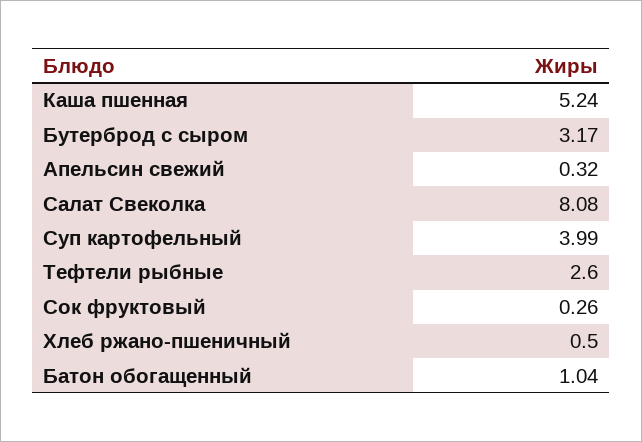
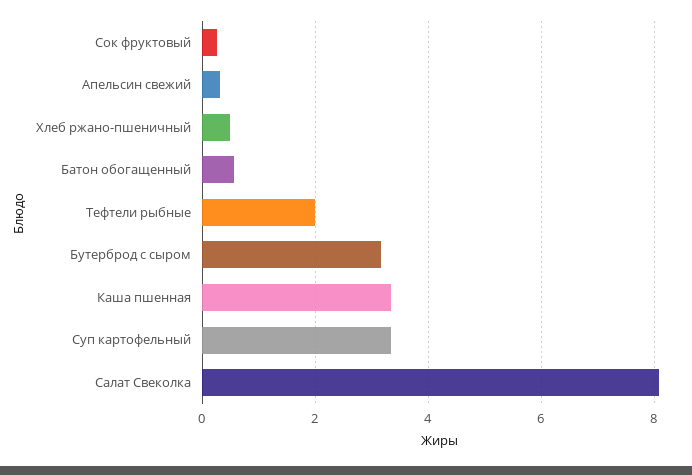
Каша пшенная: 5.24 -> 3.4
Суп картофельный: 3.99 -> 3.4
Тефтели рыбные: 2.6 -> 2
Батон обогащенный: 1.04 -> 0.6

